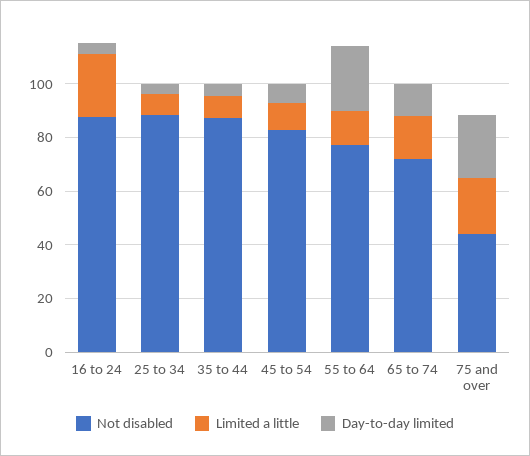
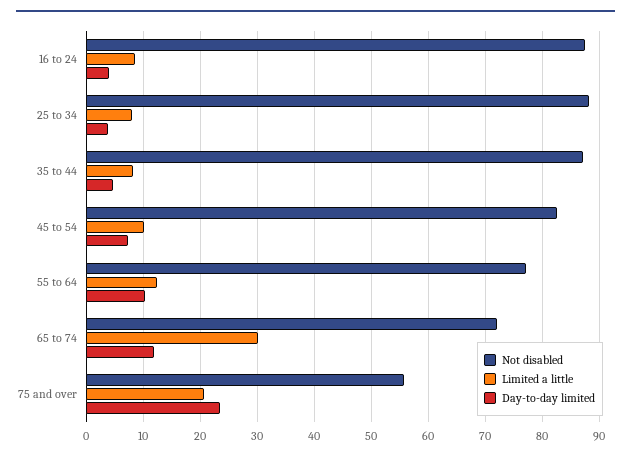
Limited a little, 16 to 24: 25 -> 8
Day-to-day limited, 55 to 64: 25 -> 10
Limited a little, 65 to 74: 15 -> 30
Not disabled, 75 and over: 45 -> 56

